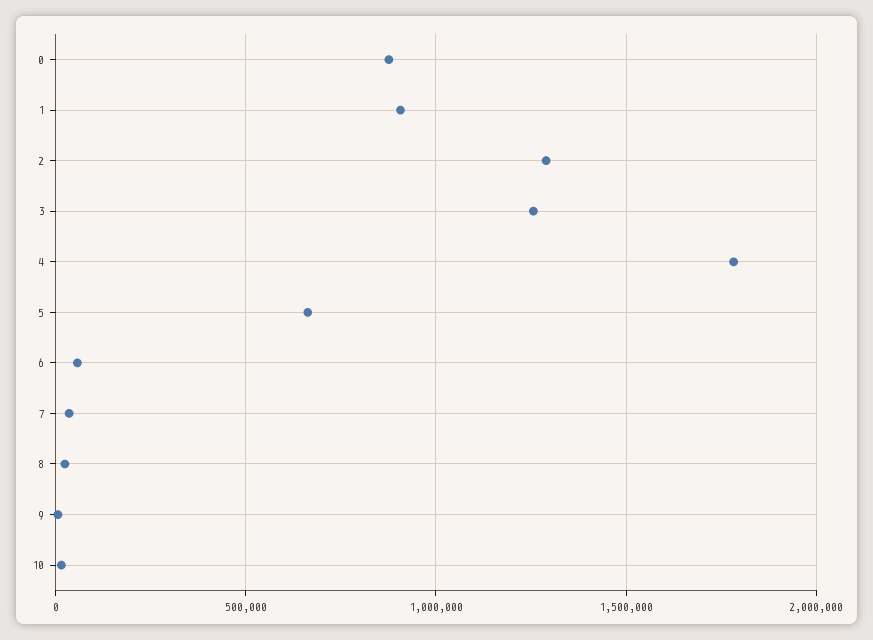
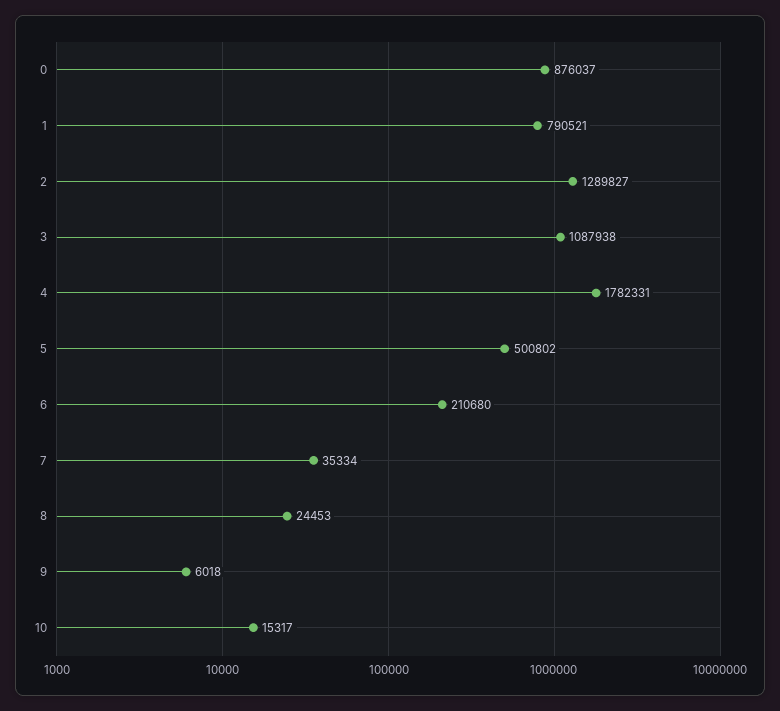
1: 900000 -> 790521
3: 1250000 -> 1087938
5: 650000 -> 500802
6: 50000 -> 210680

